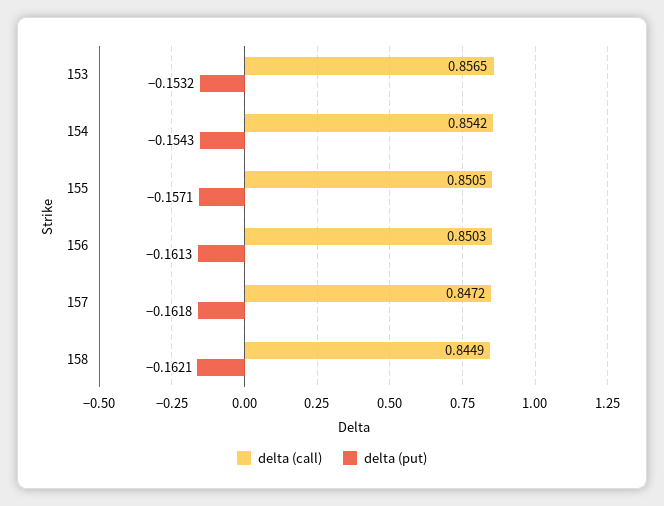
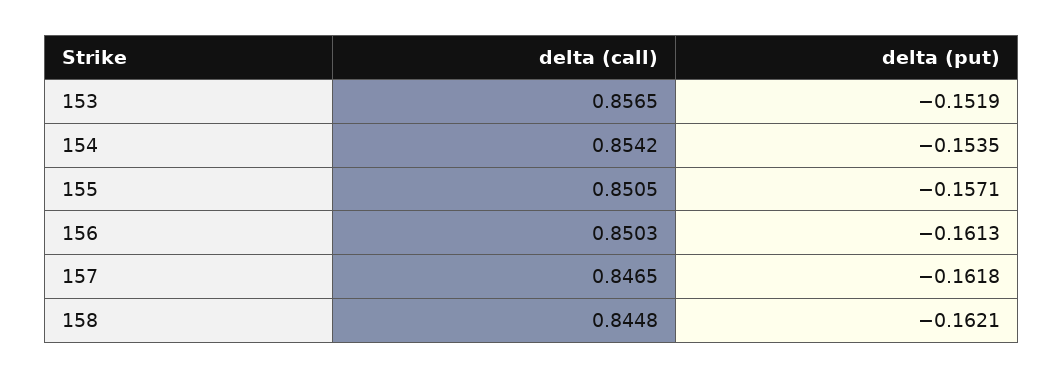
delta (put), 153: -0.1532 -> -0.1519
delta (put), 154: -0.1543 -> -0.1535
delta (call), 157: 0.8472 -> 0.8465
delta (call), 158: 0.8449 -> 0.8448

